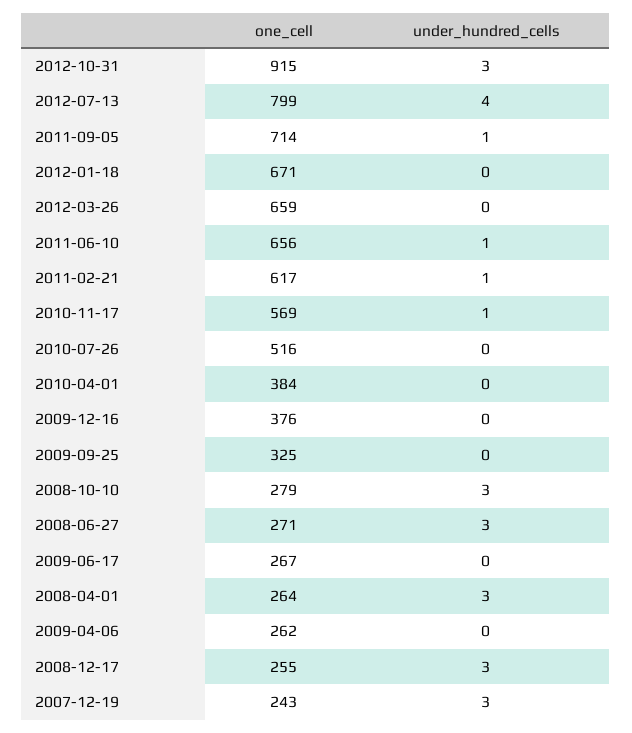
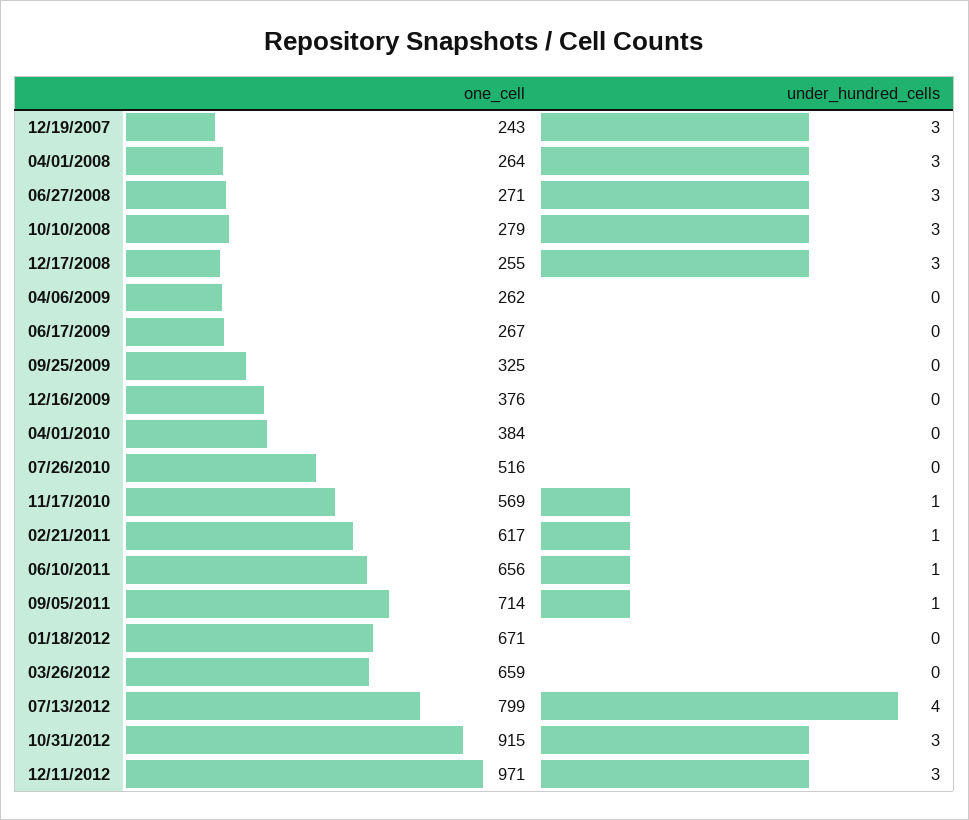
one_cell, 12/11/2012: none -> 971
under_hundred_cells, 12/11/2012: none -> 3

